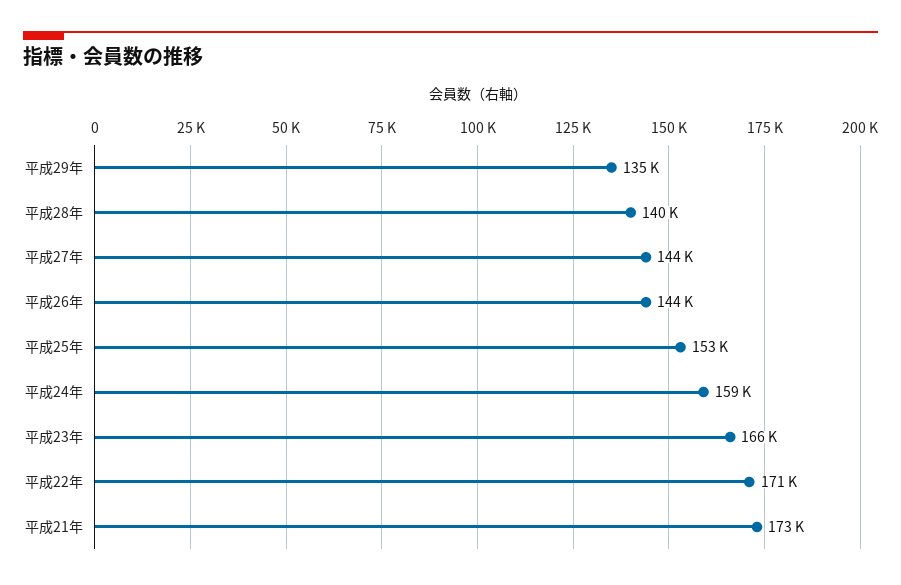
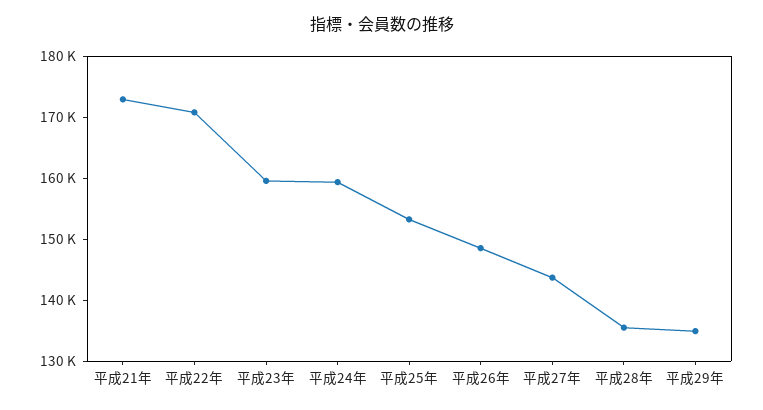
平成28年: 140000 -> 136000
平成26年: 144000 -> 148000
平成23年: 166000 -> 160000

